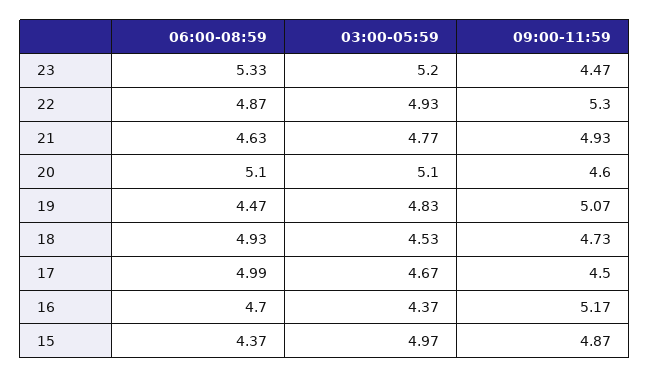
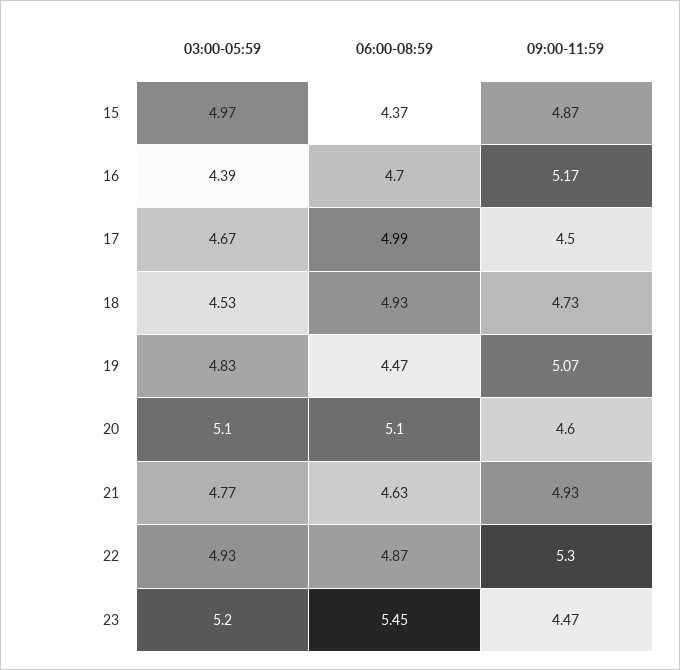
06:00-08:59, 23: 5.33 -> 5.45
03:00-05:59, 16: 4.37 -> 4.39

